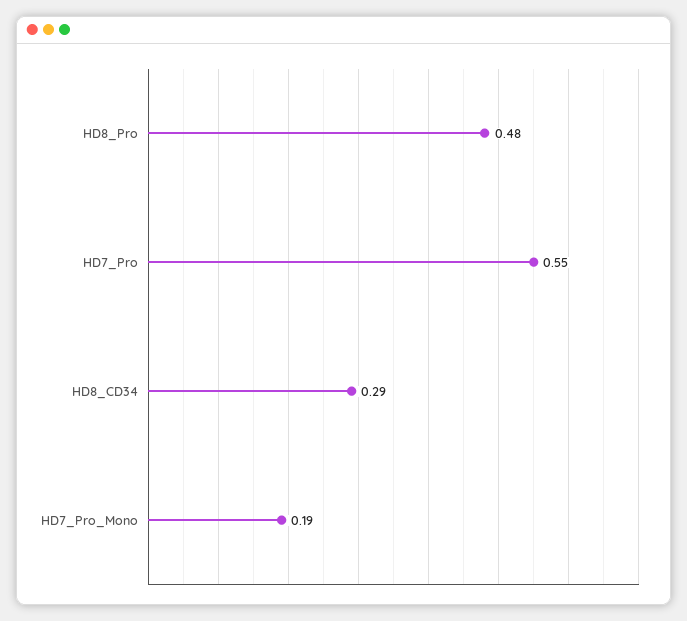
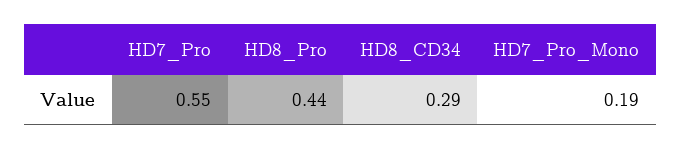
HD8_Pro: 0.48 -> 0.44

